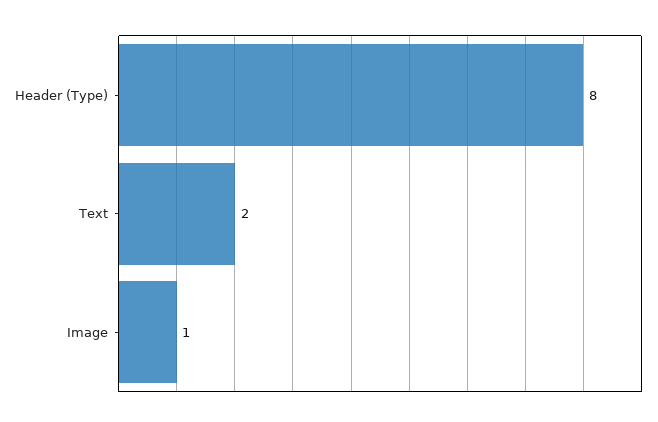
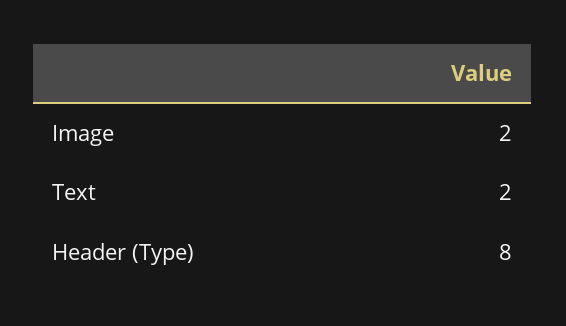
Image: 1 -> 2

